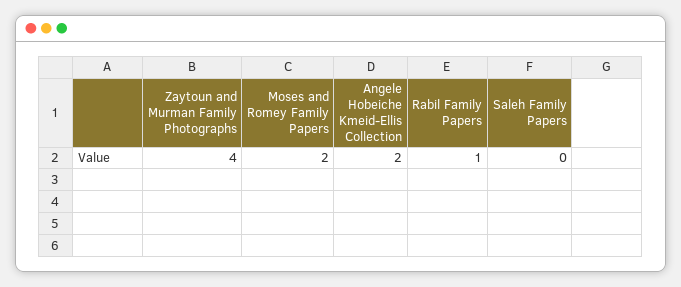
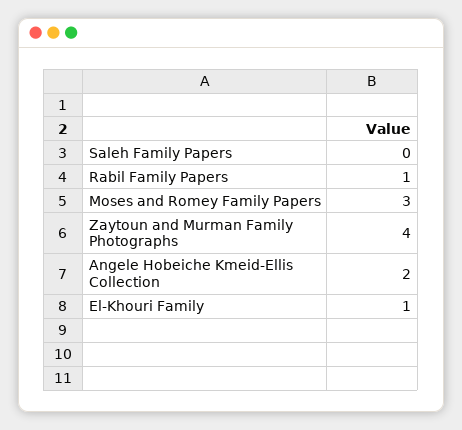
Moses and Romey Family Papers: 2 -> 3
El-Khouri Family: none -> 1

